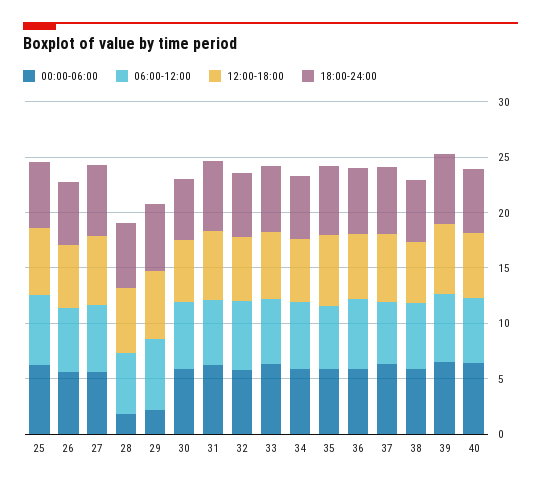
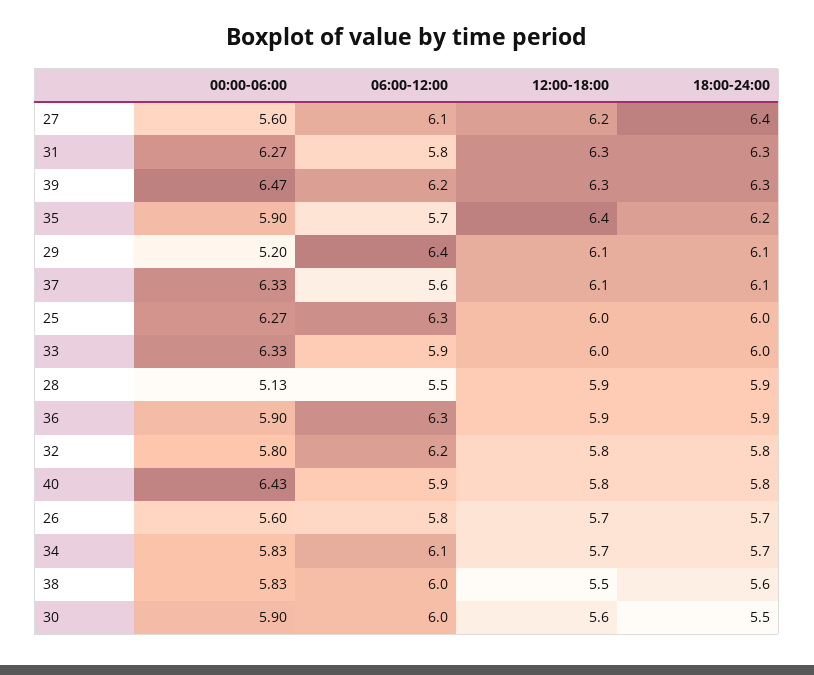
00:00-06:00, 28: 2 -> 5.13
00:00-06:00, 29: 2 -> 5.2

